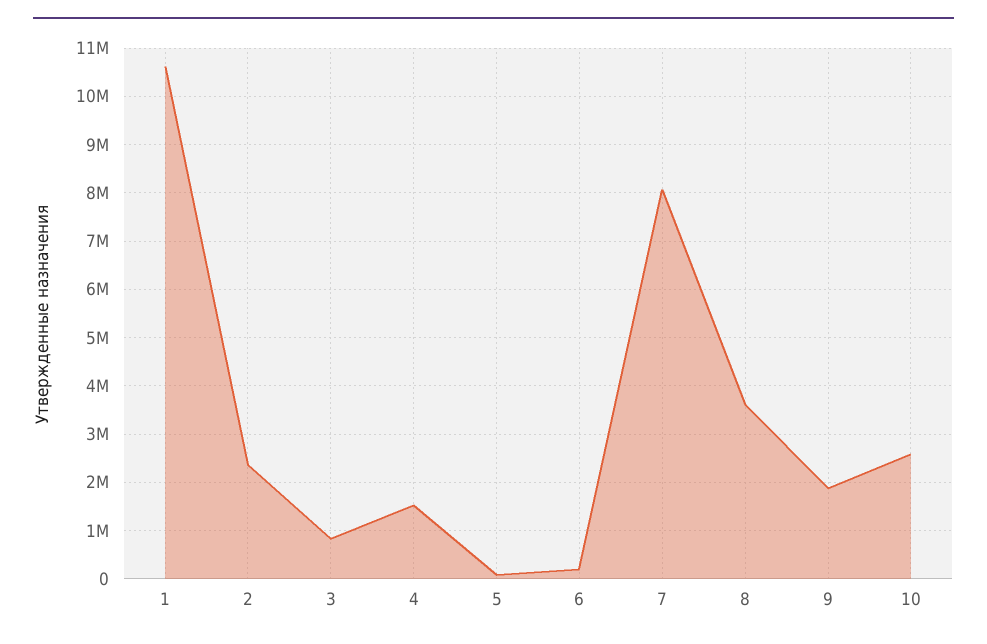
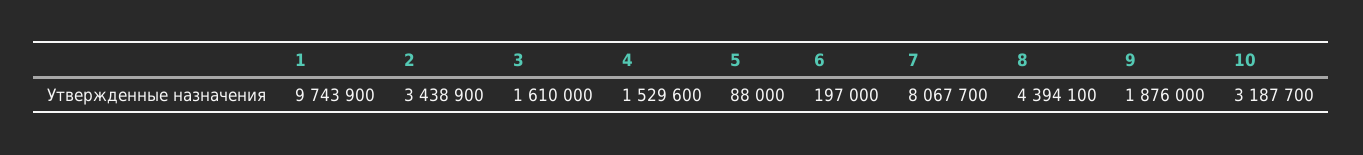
1: 10600000 -> 9743900
2: 2400000 -> 3438900
3: 800000 -> 1610000
8: 3600000 -> 4394100
10: 2600000 -> 3187700

